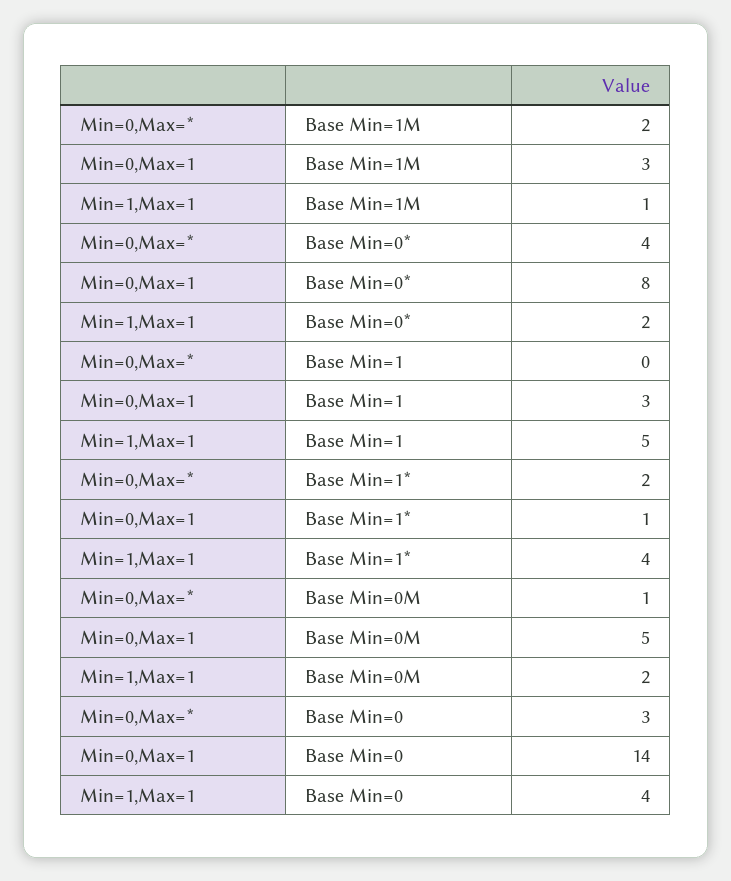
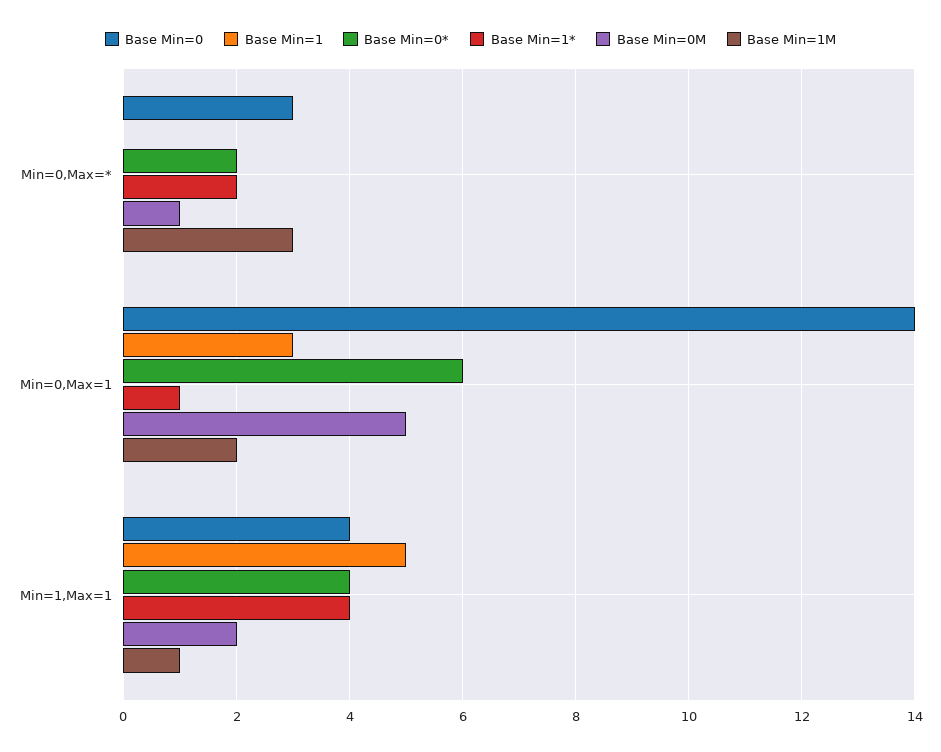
Base Min=1M, Min=0,Max=*: 2 -> 3
Base Min=1M, Min=0,Max=1: 3 -> 2
Base Min=0*, Min=0,Max=*: 4 -> 2
Base Min=0*, Min=0,Max=1: 8 -> 6
Base Min=0*, Min=1,Max=1: 2 -> 4

